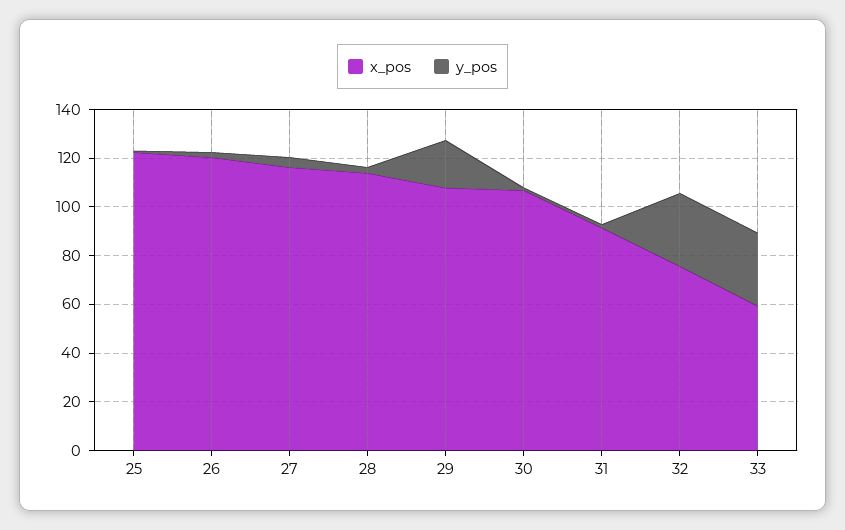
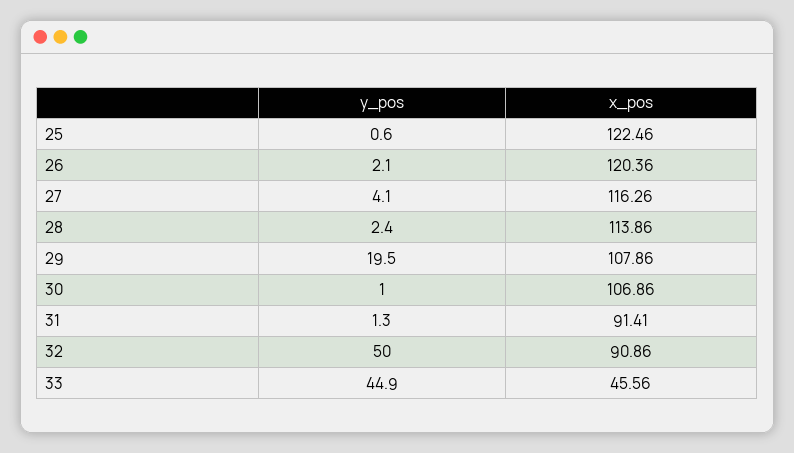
x_pos, 32: 75 -> 90.86
y_pos, 32: 30 -> 50
x_pos, 33: 60 -> 45.56
y_pos, 33: 30 -> 44.9

